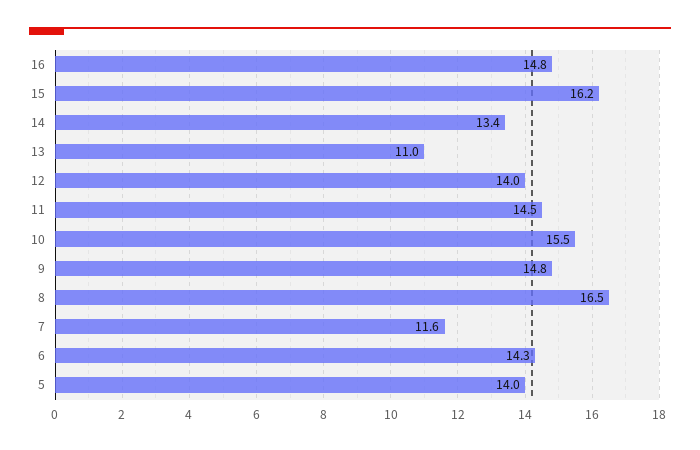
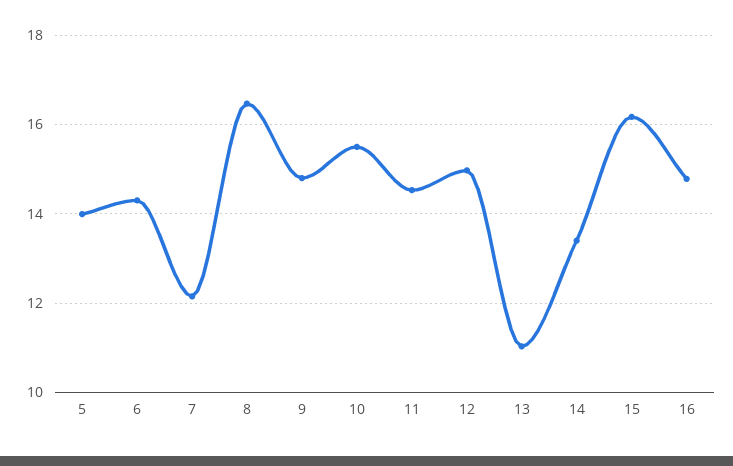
12: 14 -> 15
7: 11.6 -> 12.2

